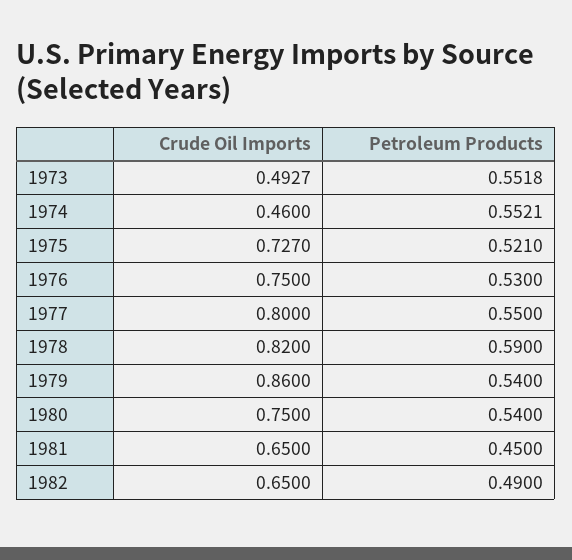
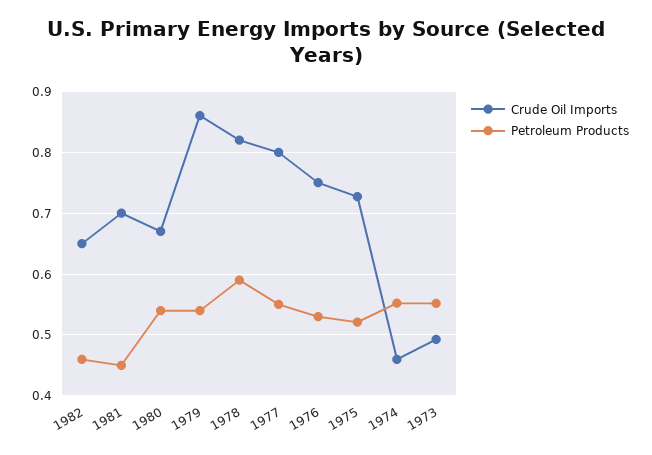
Crude Oil Imports, 1980: 0.75 -> 0.67
Crude Oil Imports, 1981: 0.65 -> 0.7
Petroleum Products, 1982: 0.49 -> 0.46

